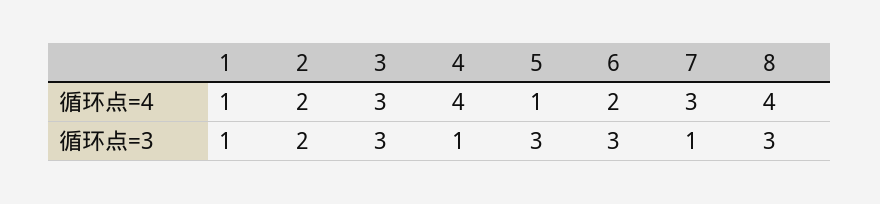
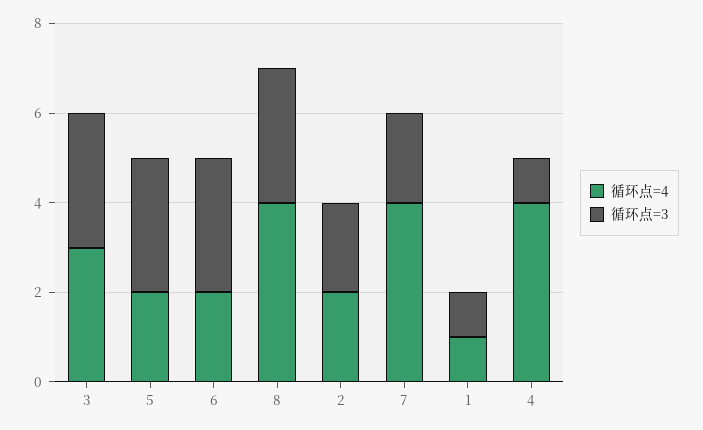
循环点=4, 5: 1 -> 2
循环点=4, 7: 3 -> 4
循环点=3, 7: 1 -> 2

